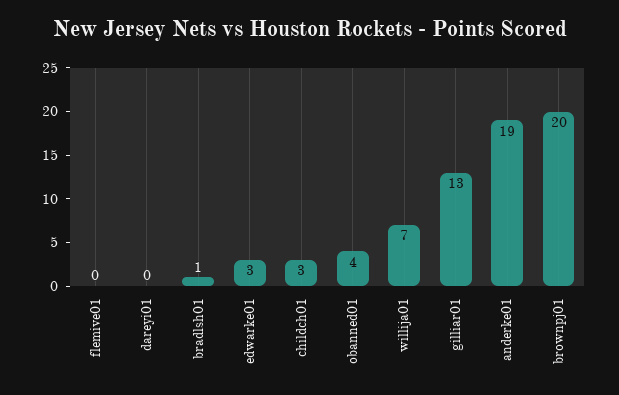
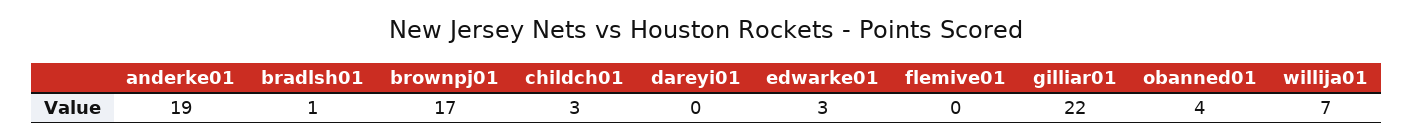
gilliar01: 13 -> 22
brownpj01: 20 -> 17

